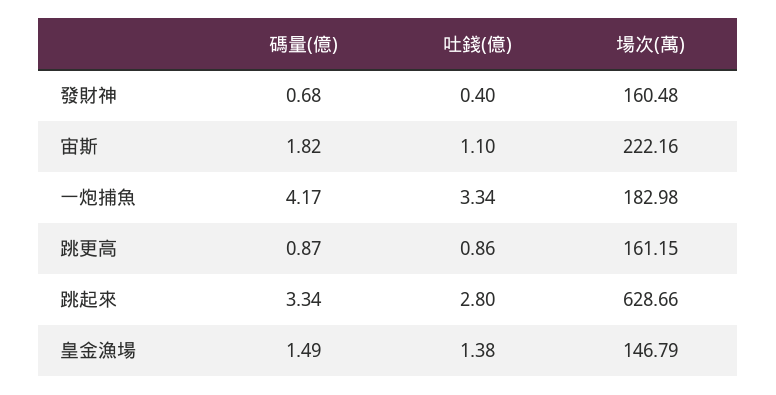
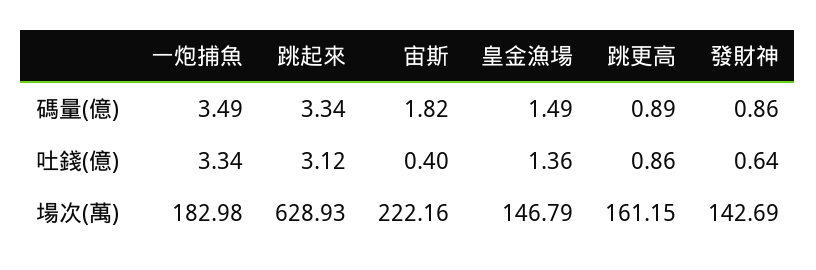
碼量(億), 發財神: 0.68 -> 0.86
吐錢(億), 發財神: 0.4 -> 0.64
場次(萬), 發財神: 160.48 -> 142.69
吐錢(億), 宙斯: 1.1 -> 0.4
碼量(億), 一炮捕魚: 4.17 -> 3.49
碼量(億), 跳更高: 0.87 -> 0.89
吐錢(億), 跳起來: 2.8 -> 3.12
場次(萬), 跳起來: 628.66 -> 628.93
吐錢(億), 皇金漁場: 1.38 -> 1.36

